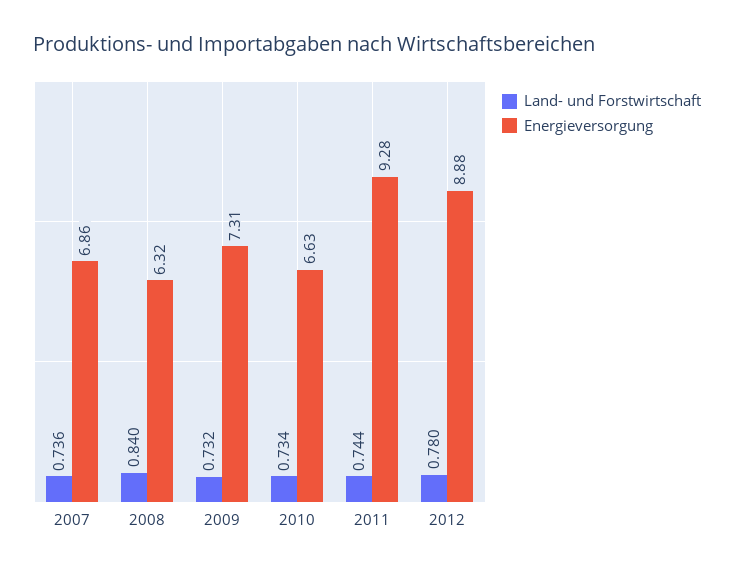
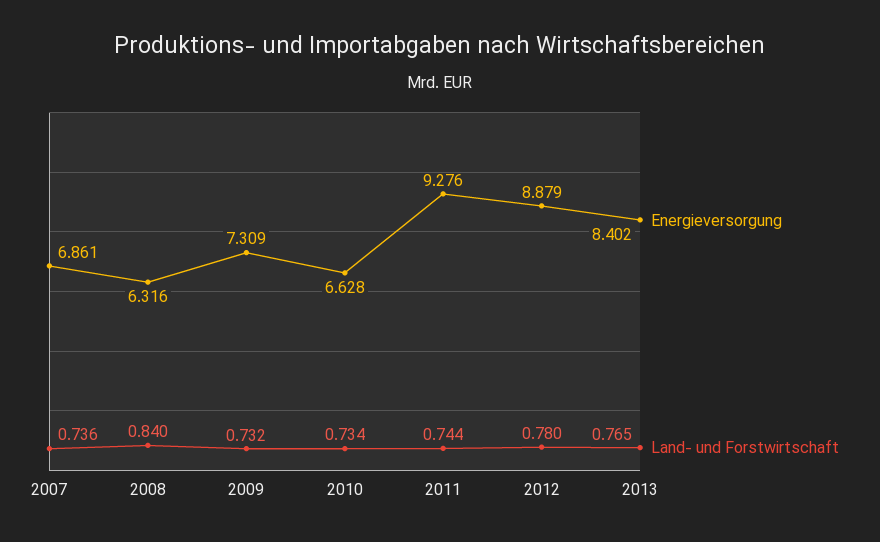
Energieversorgung, 2013: none -> 8.402
Land- und Forstwirtschaft, 2013: none -> 0.765

